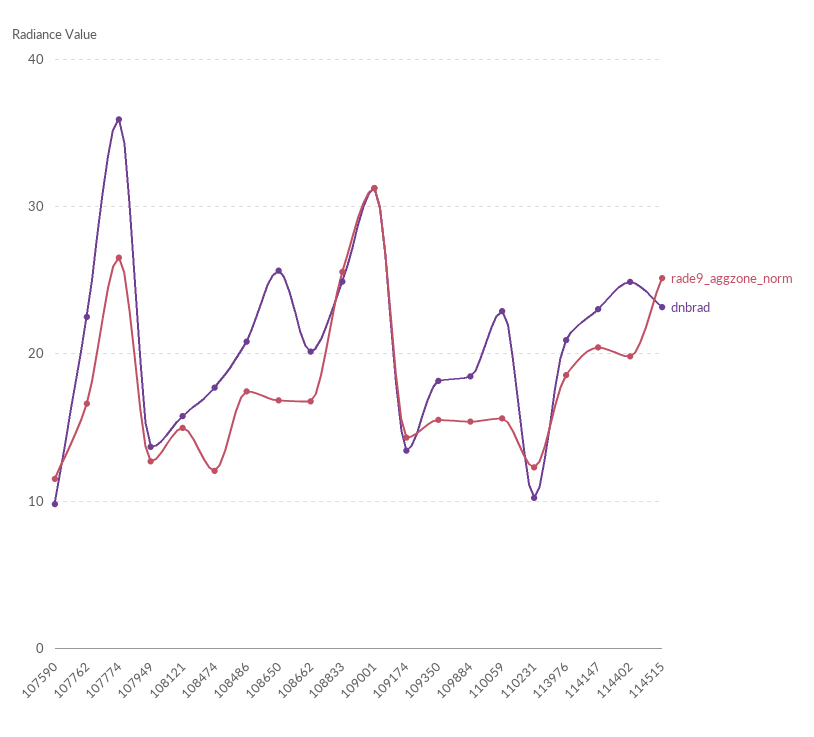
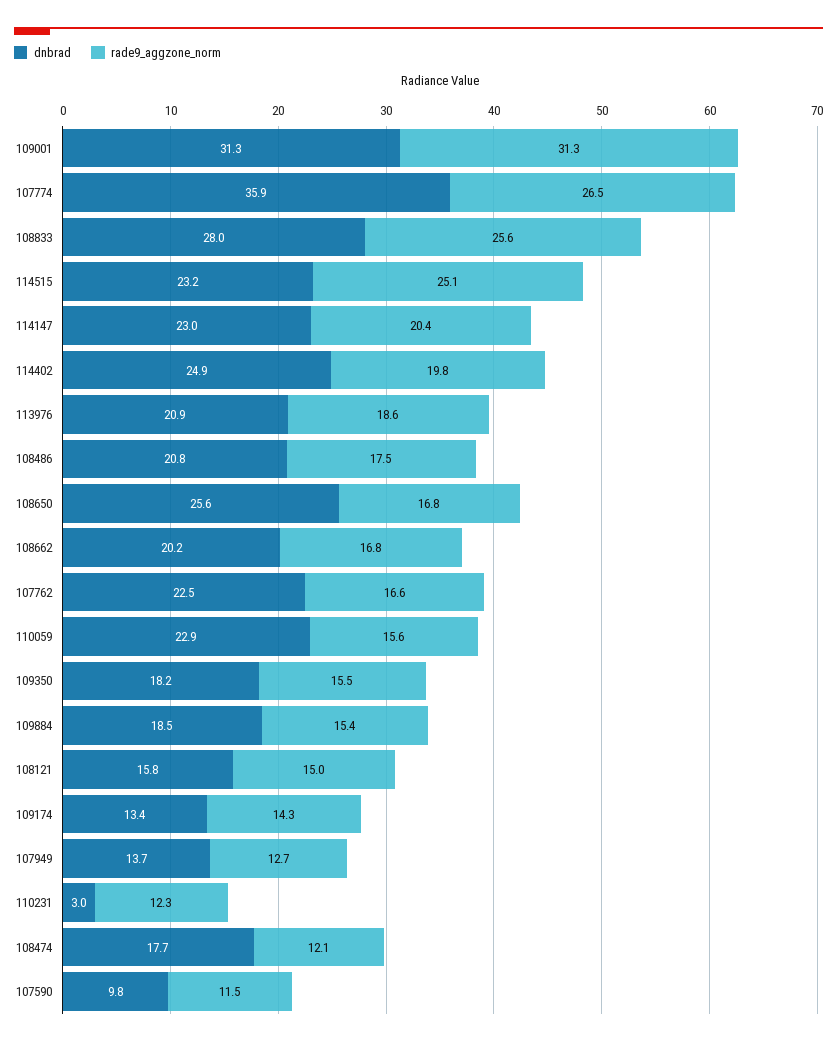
dnbrad, 108833: 25 -> 28
dnbrad, 110231: 10 -> 3

